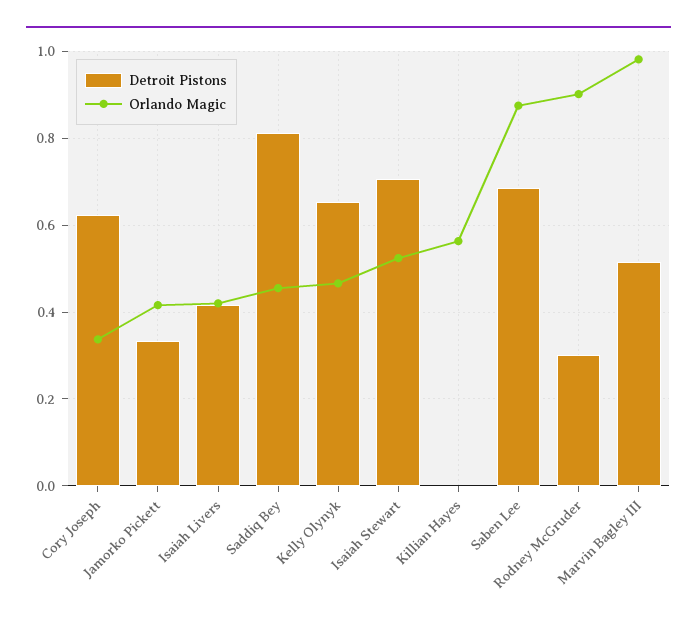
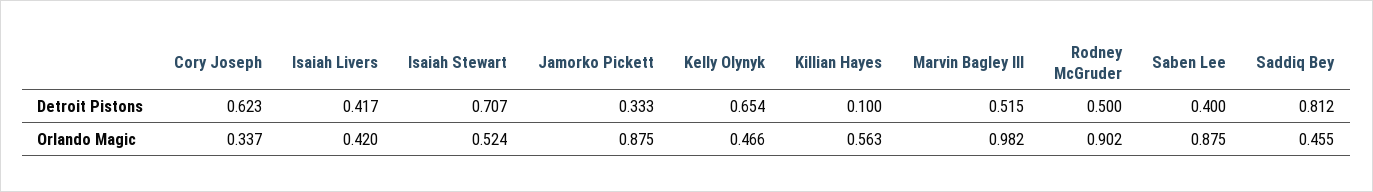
Orlando Magic, Jamorko Pickett: 0.42 -> 0.875
Detroit Pistons, Killian Hayes: 0 -> 0.1
Detroit Pistons, Saben Lee: 0.68 -> 0.4
Detroit Pistons, Rodney McGruder: 0.3 -> 0.5

